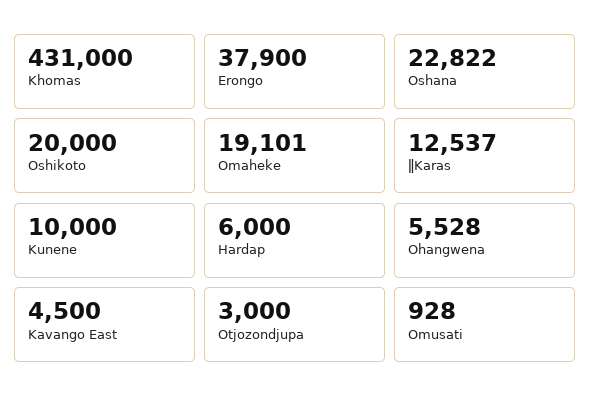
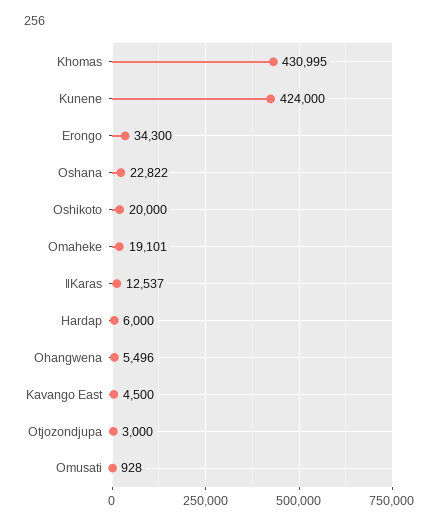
Khomas: 431000 -> 430995
Erongo: 37900 -> 34300
Kunene: 10000 -> 424000
Ohangwena: 5528 -> 5496

